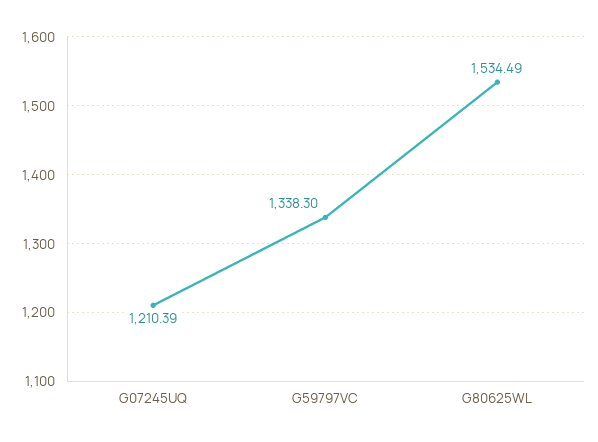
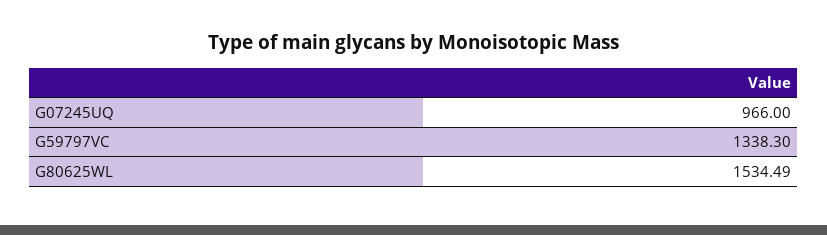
G07245UQ: 1210.39 -> 966

